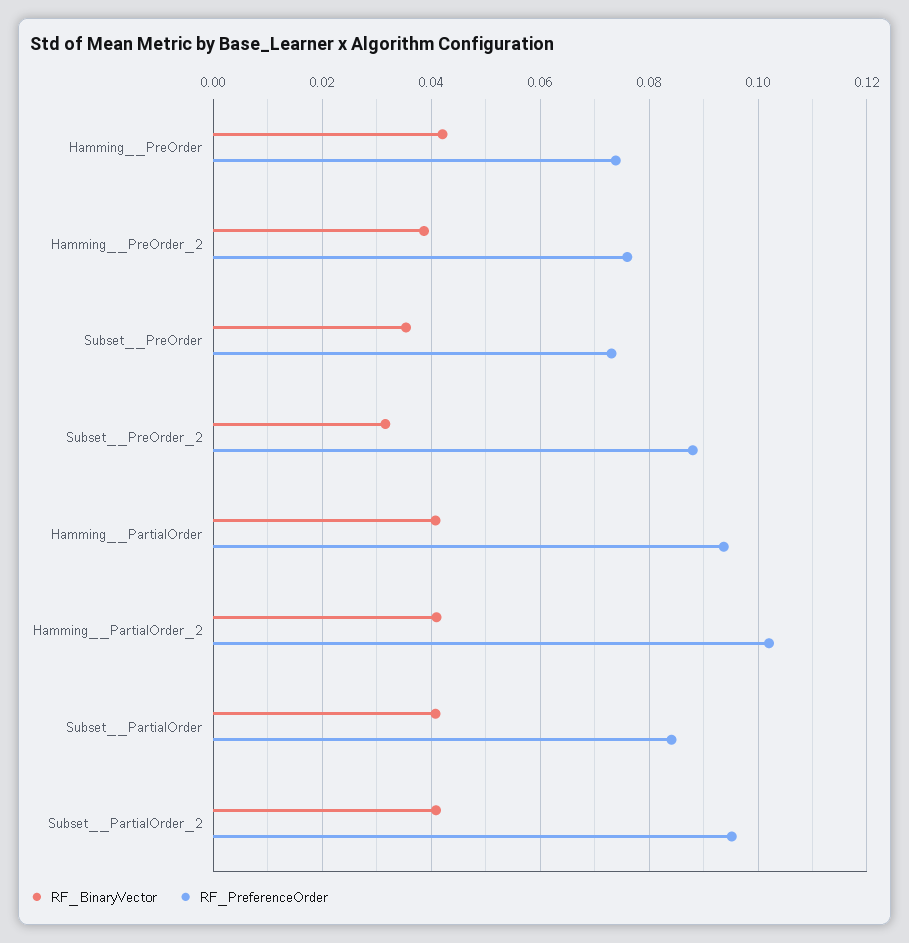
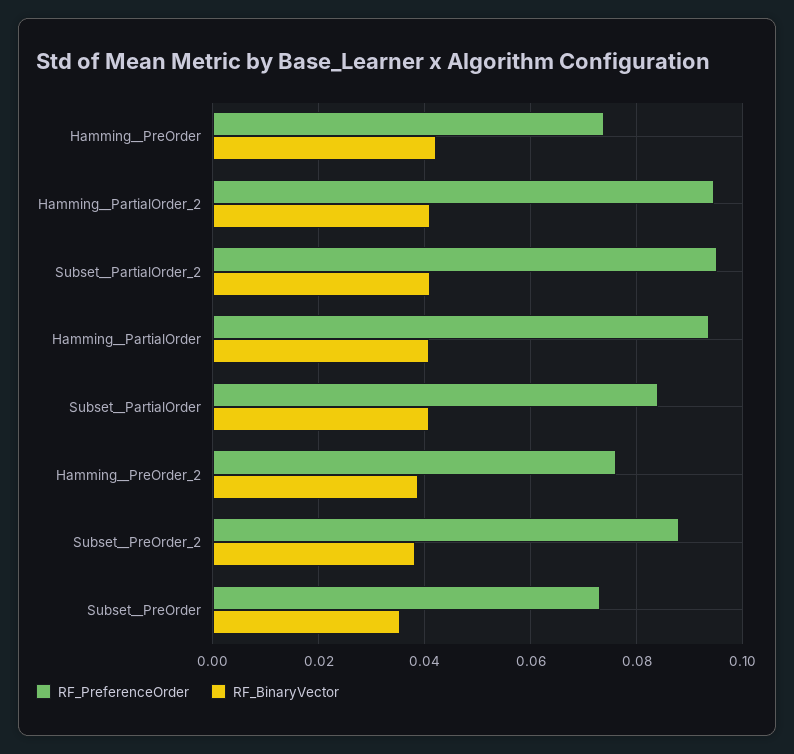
RF_BinaryVector, Subset__PreOrder_2: 0.032 -> 0.038
RF_PreferenceOrder, Hamming__PartialOrder_2: 0.102 -> 0.094

